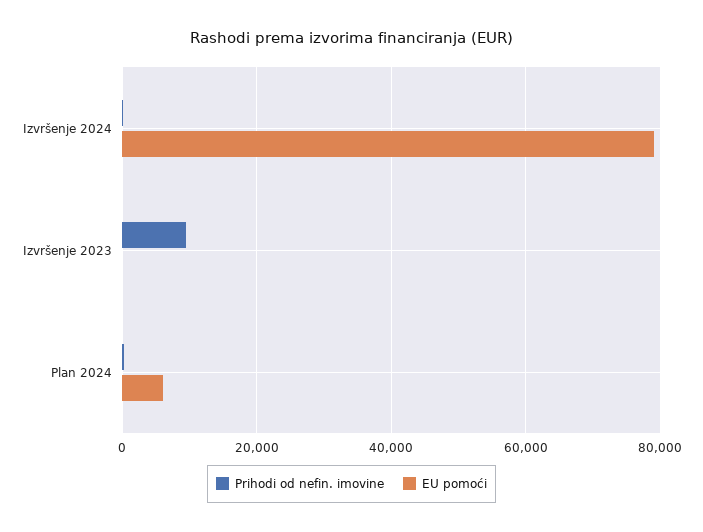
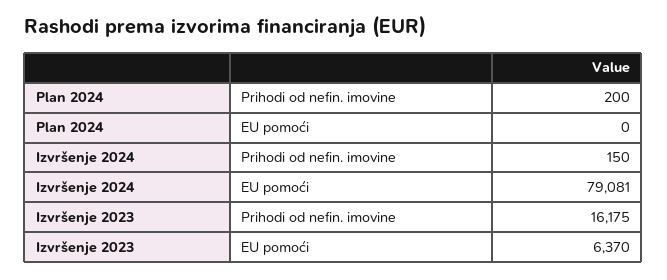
Prihodi od nefin. imovine, Izvršenje 2023: 10000 -> 16175
EU pomoći, Izvršenje 2023: 0 -> 6370
EU pomoći, Plan 2024: 6000 -> 0

